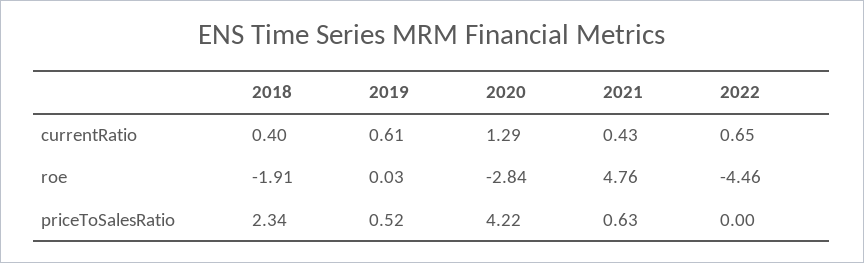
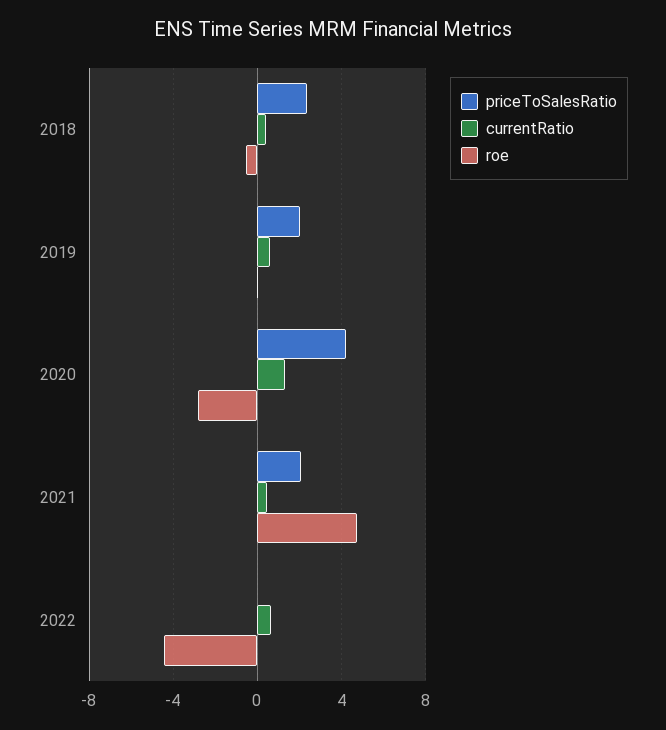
roe, 2018: -1.91 -> -0.5
priceToSalesRatio, 2019: 0.52 -> 2
priceToSalesRatio, 2021: 0.63 -> 2

